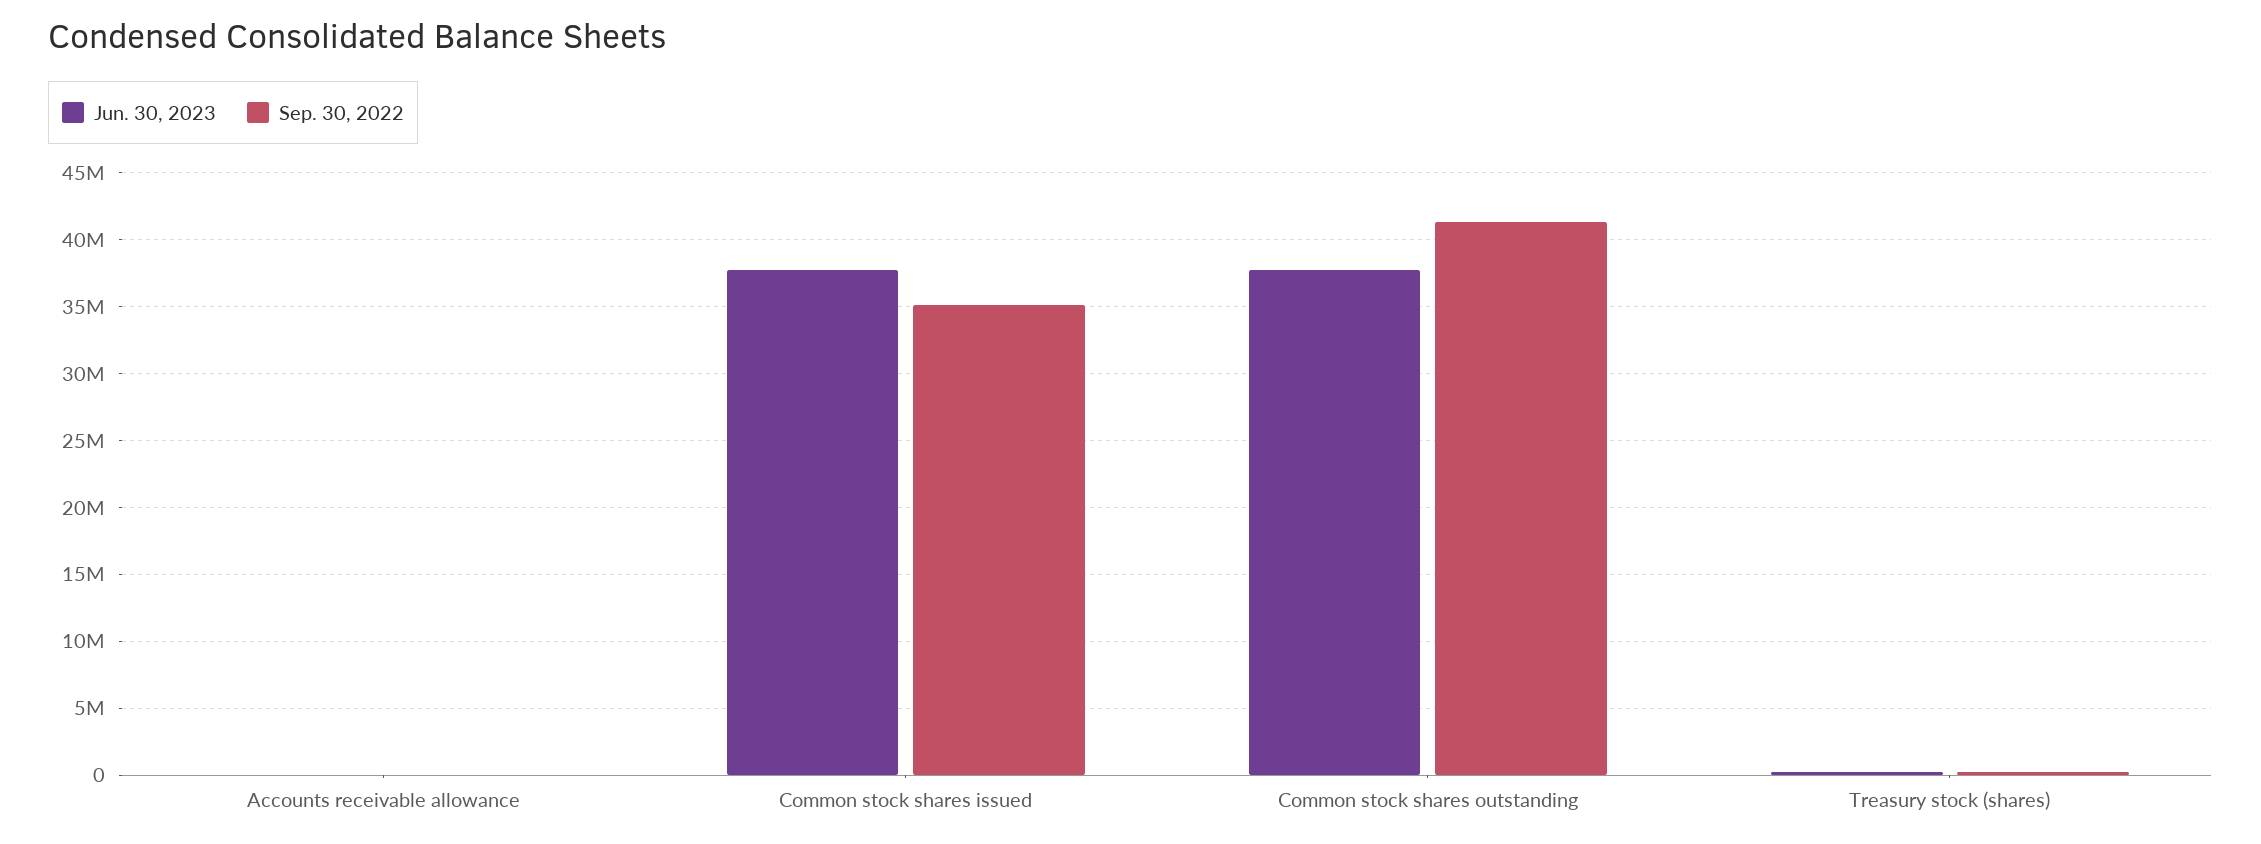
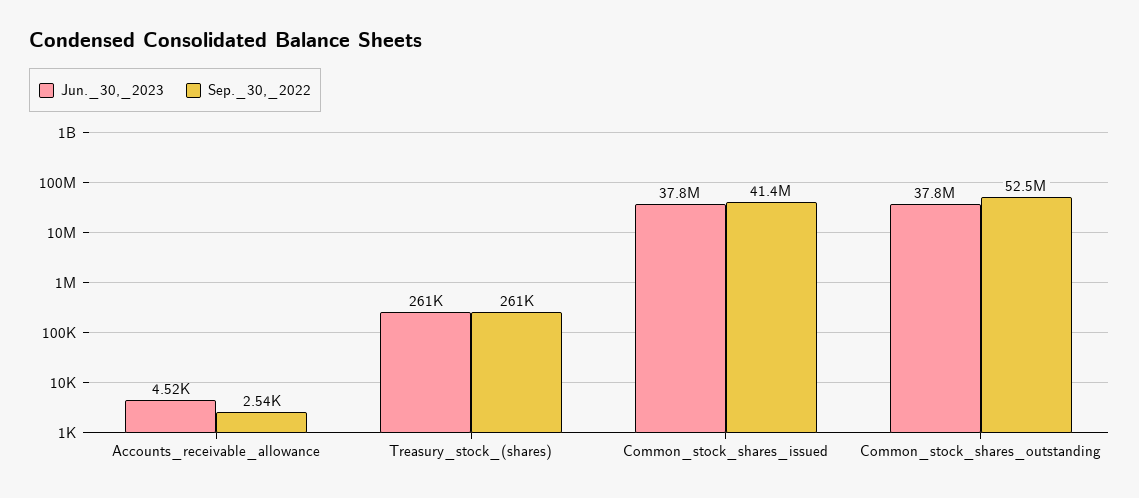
Sep. 30, 2022, Common stock shares issued: 35000000 -> 41400000
Sep. 30, 2022, Common stock shares outstanding: 41500000 -> 52500000

